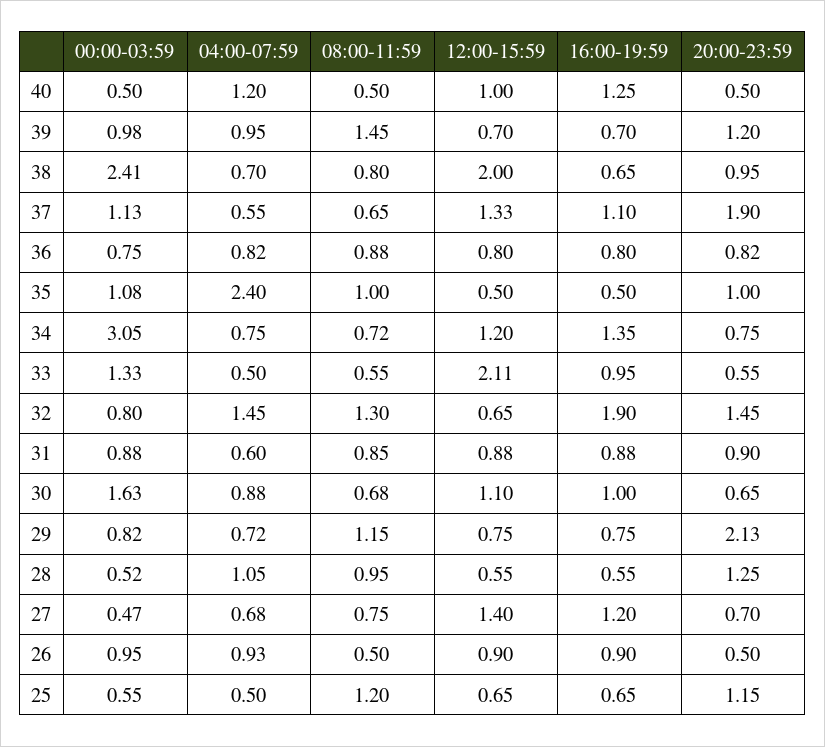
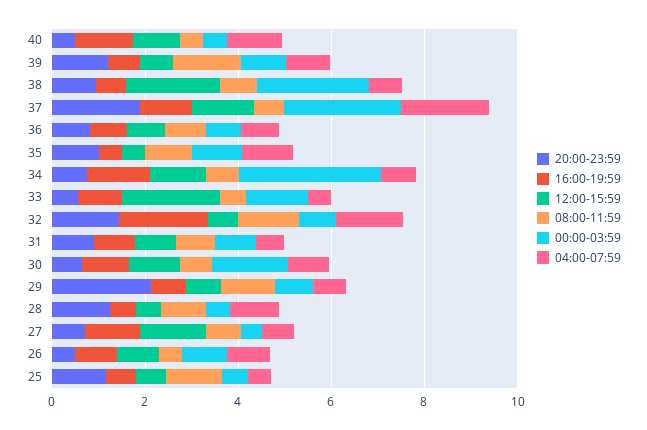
00:00-03:59, 37: 1.13 -> 2.5
04:00-07:59, 37: 0.55 -> 2
04:00-07:59, 35: 2.4 -> 1

